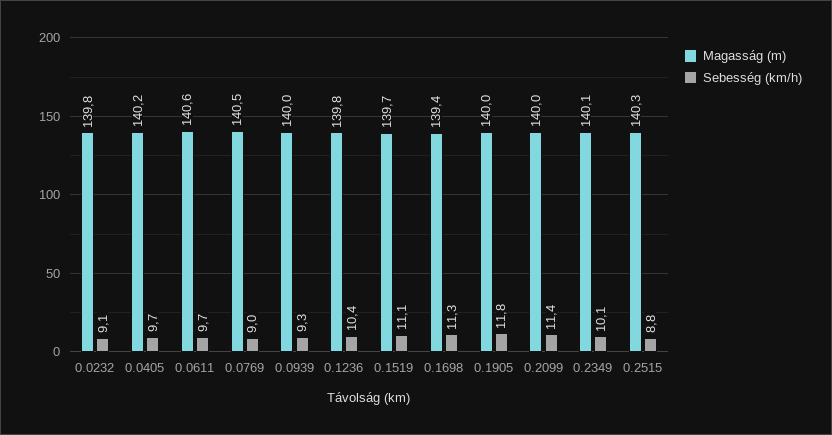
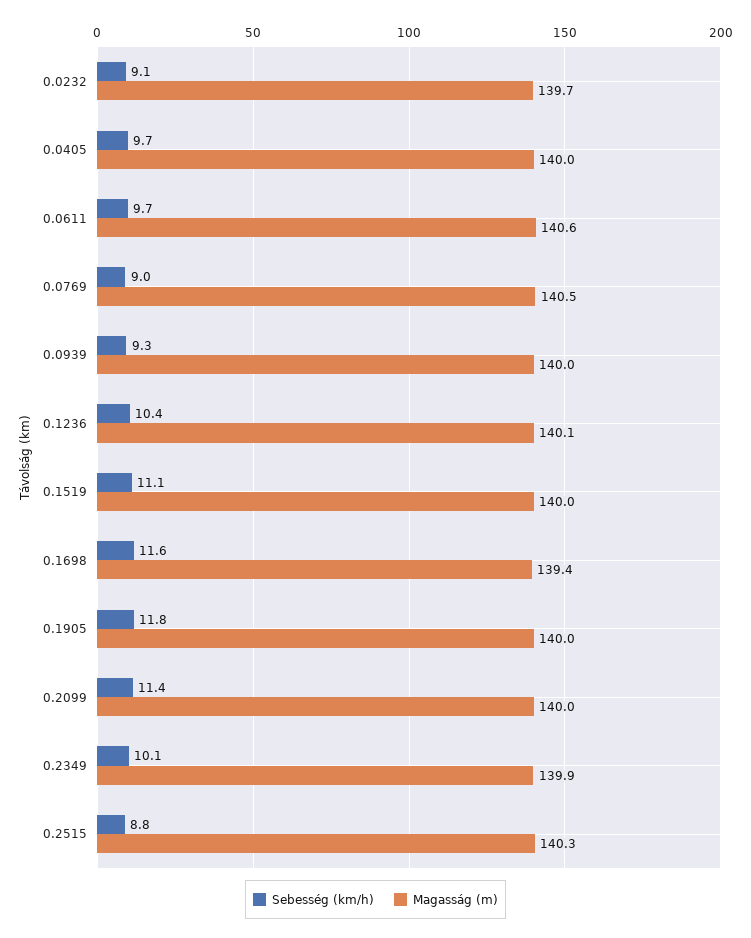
Magasság (m), 0.0232: 139.8 -> 139.7
Magasság (m), 0.0405: 140.2 -> 140
Magasság (m), 0.1236: 139.8 -> 140.1
Magasság (m), 0.1519: 139.7 -> 140
Sebesség (km/h), 0.1698: 11.3 -> 11.6
Magasság (m), 0.2349: 140.1 -> 139.9

